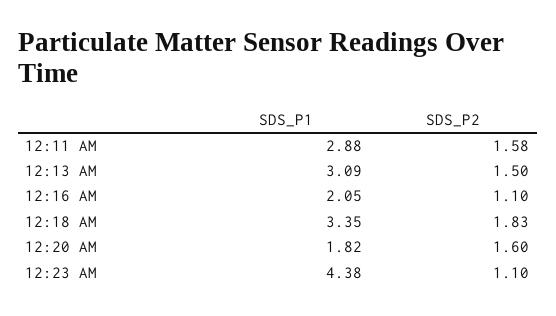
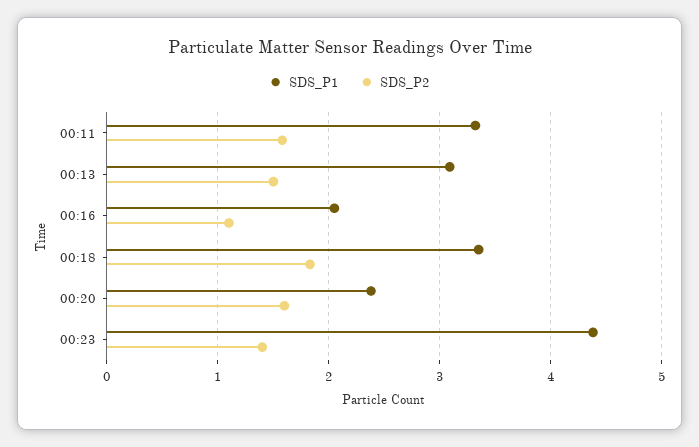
SDS_P1, 12:11 AM: 2.88 -> 3.3
SDS_P1, 12:20 AM: 1.82 -> 2.4
SDS_P2, 12:23 AM: 1.1 -> 1.4

